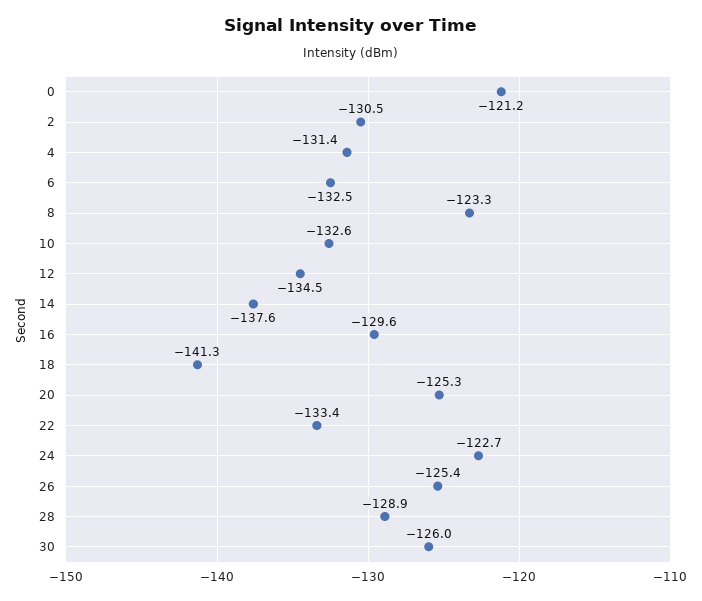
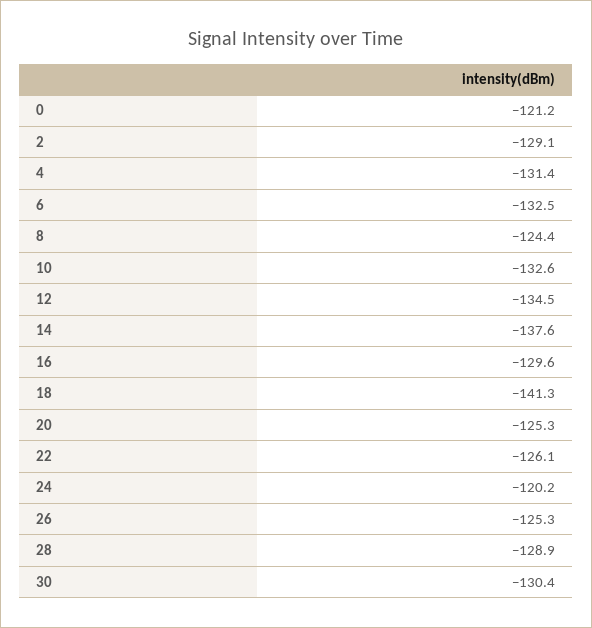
2: -130.5 -> -129.1
8: -123.3 -> -124.4
22: -133.4 -> -126.1
24: -122.7 -> -120.2
26: -125.4 -> -125.3
30: -126 -> -130.4

